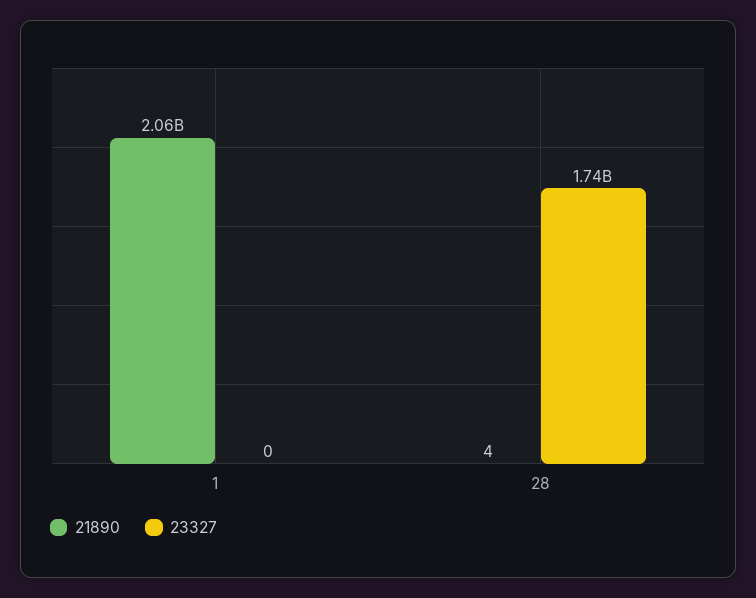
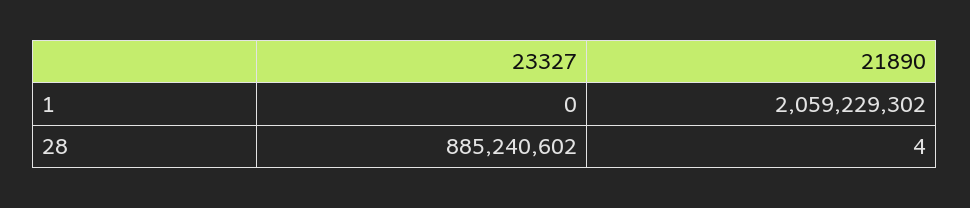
23327, 28: 1740000000 -> 885240602

